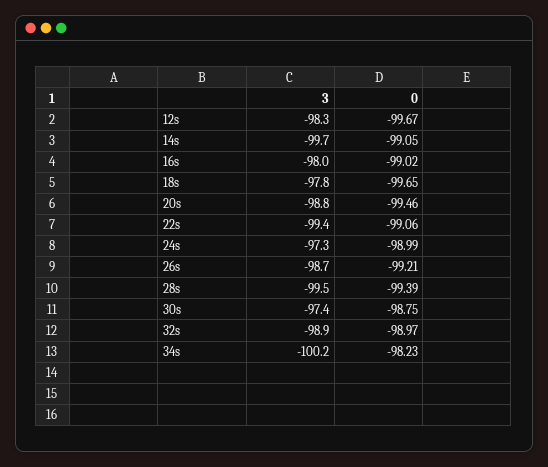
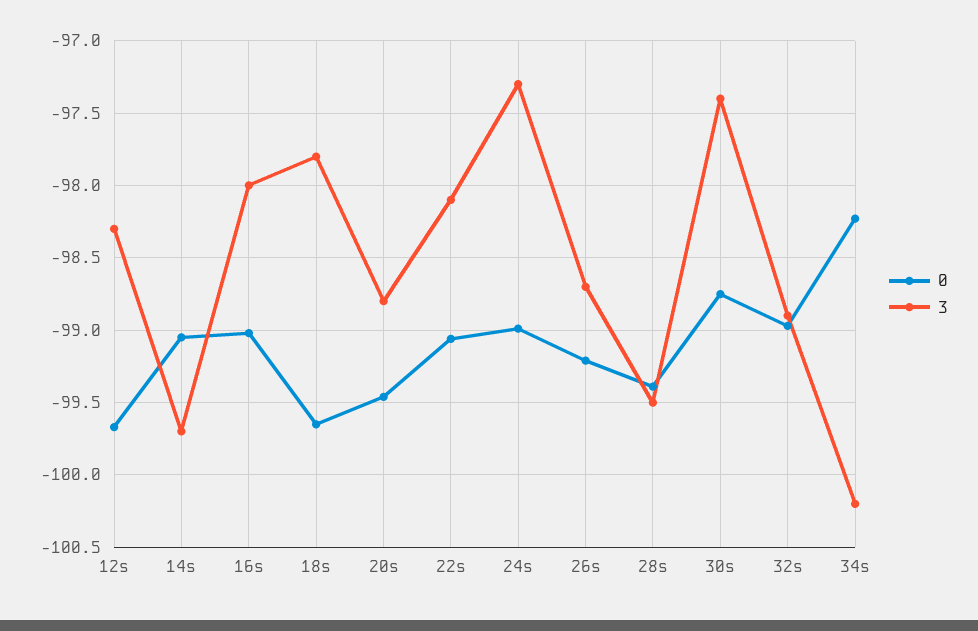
3, 22s: -99.4 -> -98.1

